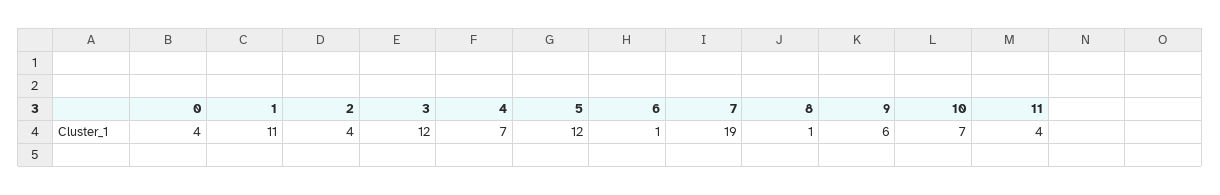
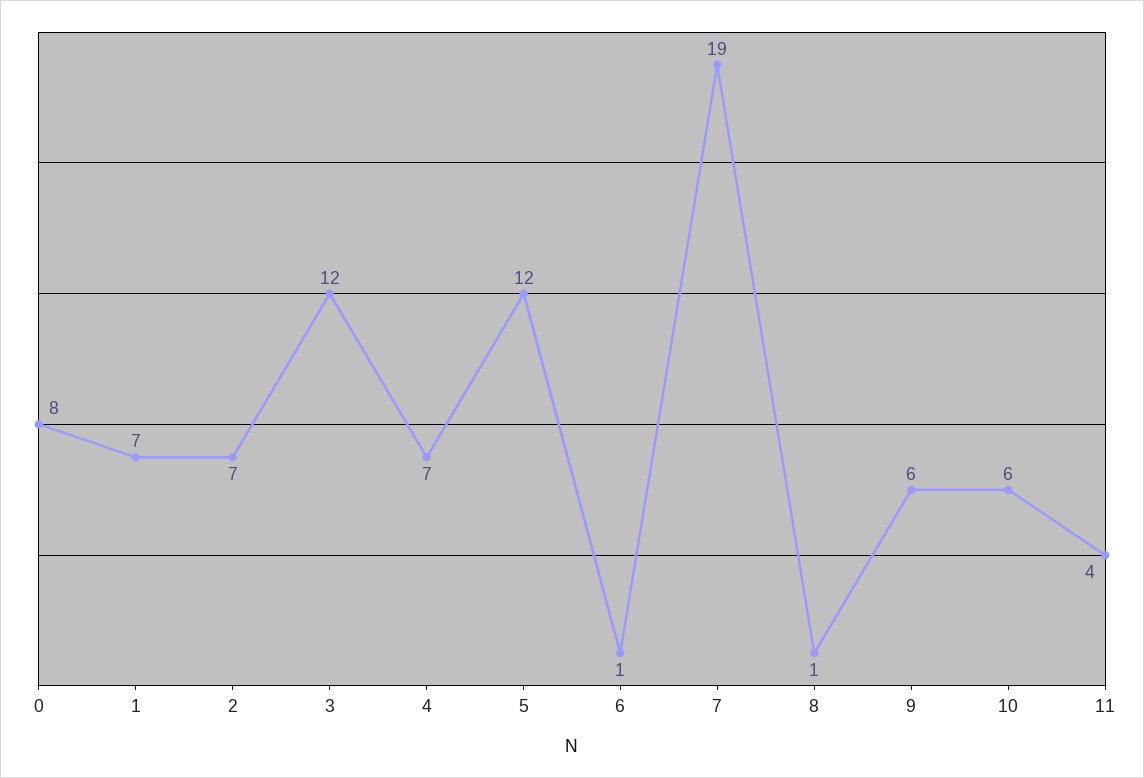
0: 4 -> 8
1: 11 -> 7
2: 4 -> 7
10: 7 -> 6

